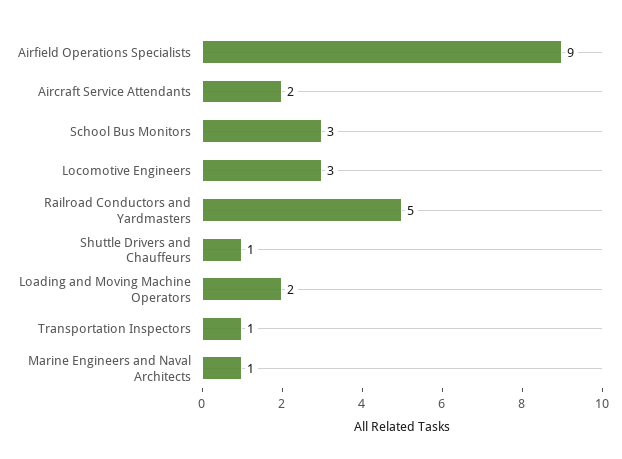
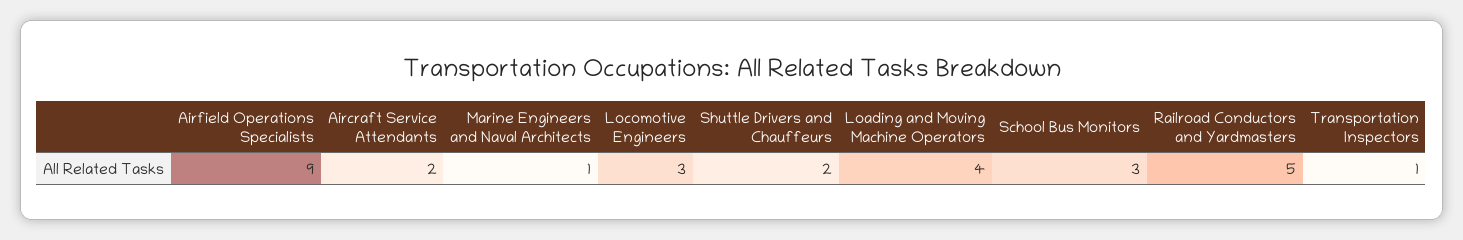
Shuttle Drivers and Chauffeurs: 1 -> 2
Loading and Moving Machine Operators: 2 -> 4

